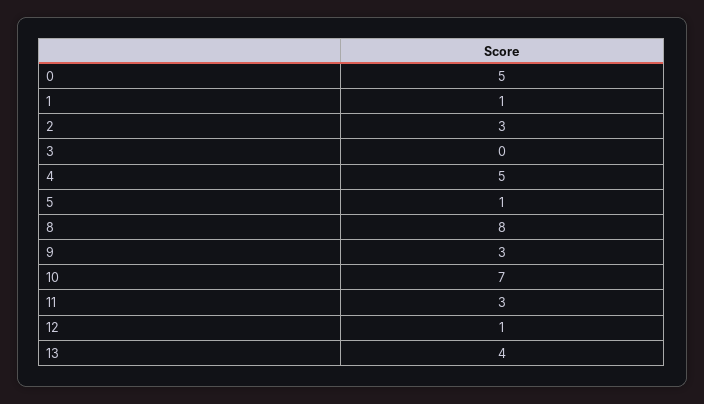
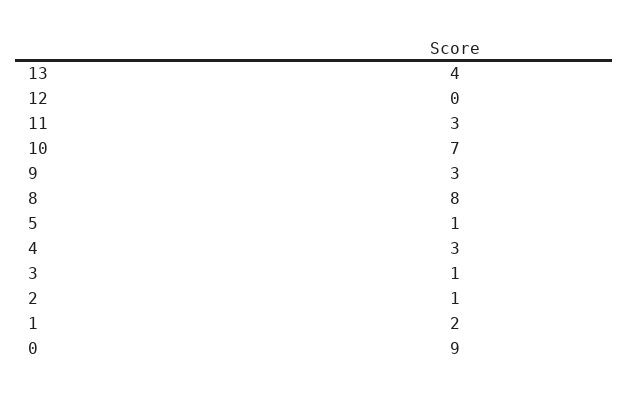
0: 5 -> 9
1: 1 -> 2
2: 3 -> 1
3: 0 -> 1
4: 5 -> 3
12: 1 -> 0

